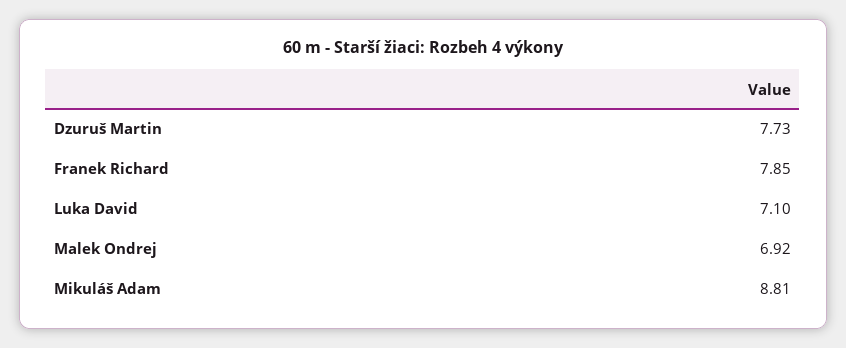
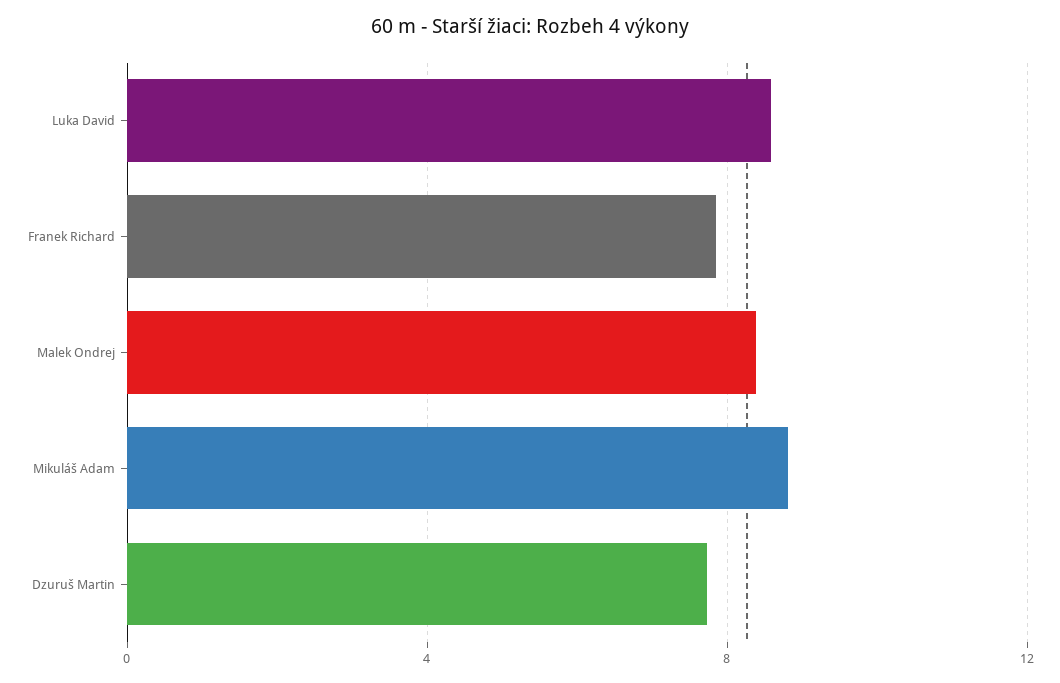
Luka David: 7.1 -> 8.5
Malek Ondrej: 6.92 -> 8.5

